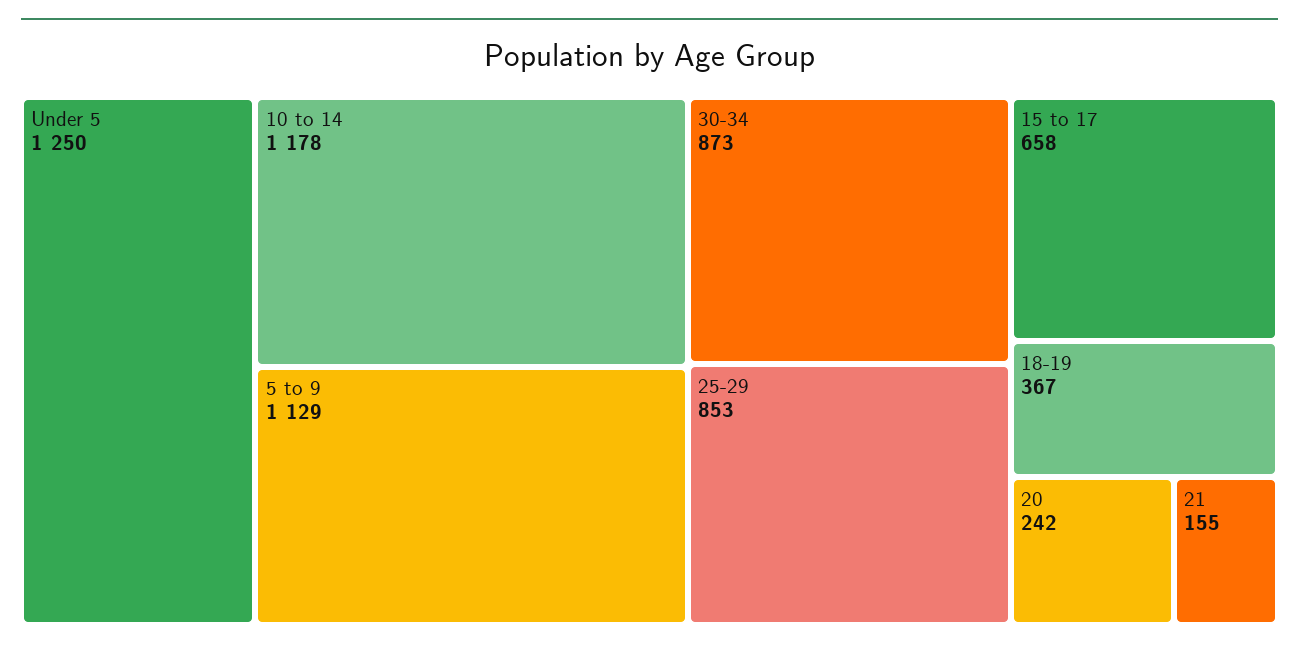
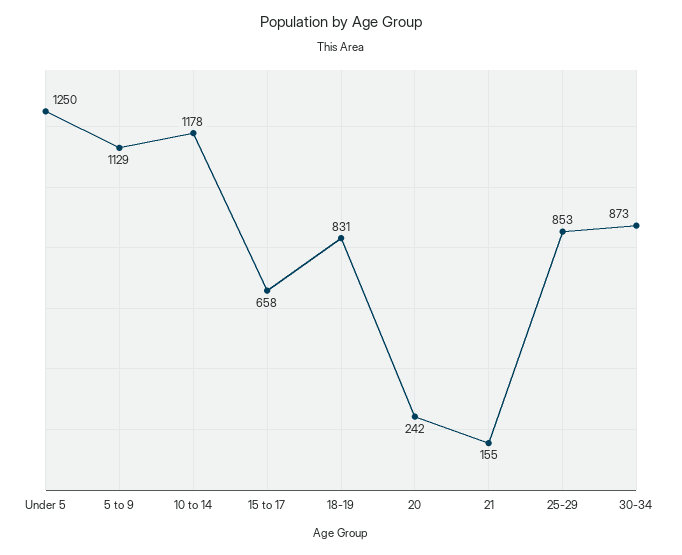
18-19: 367 -> 831

